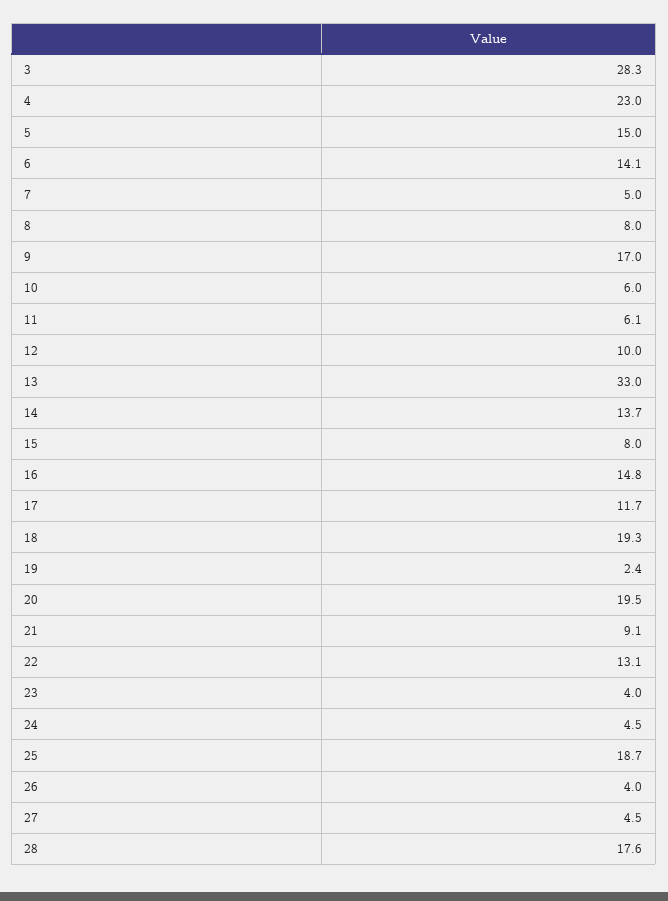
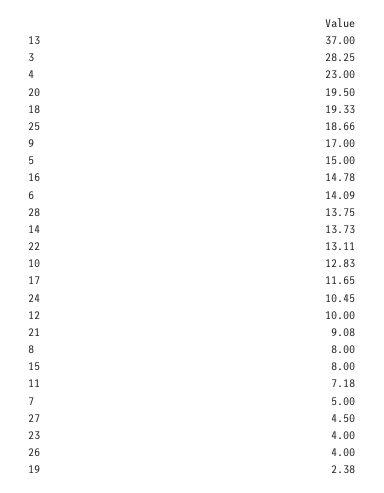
10: 6 -> 12.83
11: 6.1 -> 7.18
13: 33 -> 37
24: 4.5 -> 10.45
28: 17.6 -> 13.75

